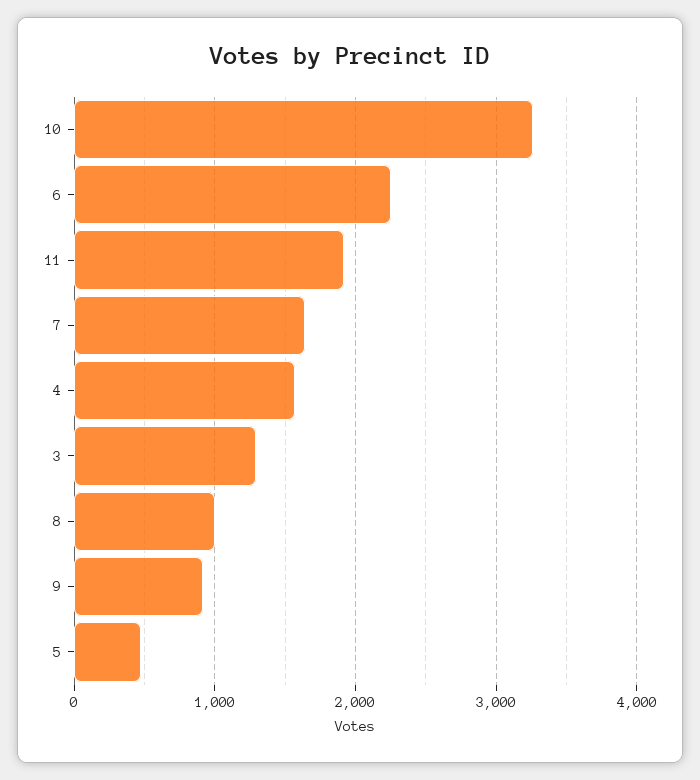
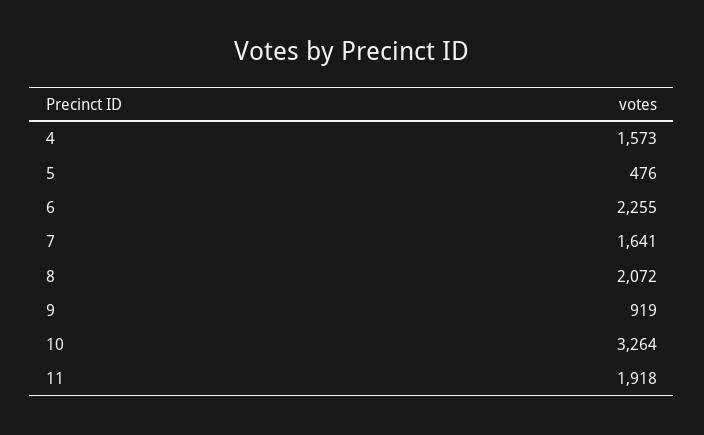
3: 1300 -> none
8: 1000 -> 2072

